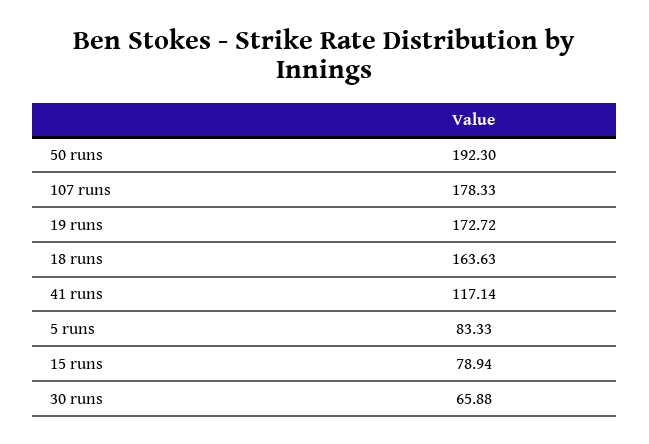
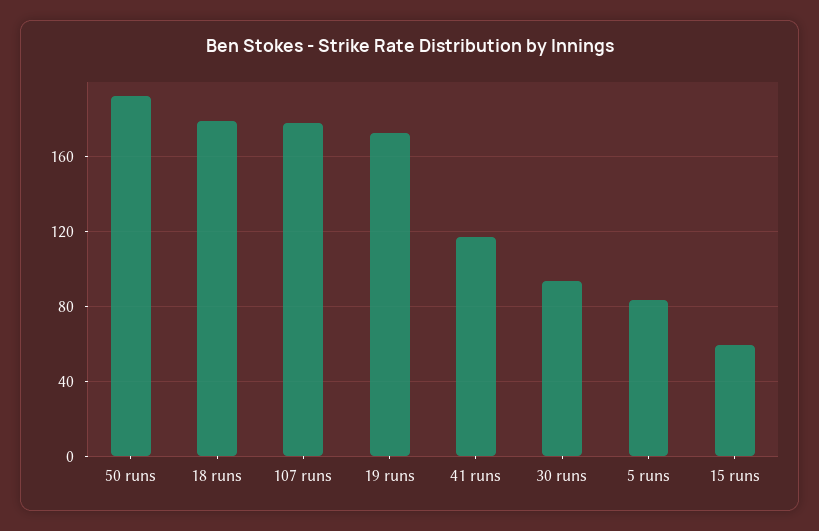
18 runs: 163.63 -> 180
15 runs: 78.94 -> 60
30 runs: 65.88 -> 95

